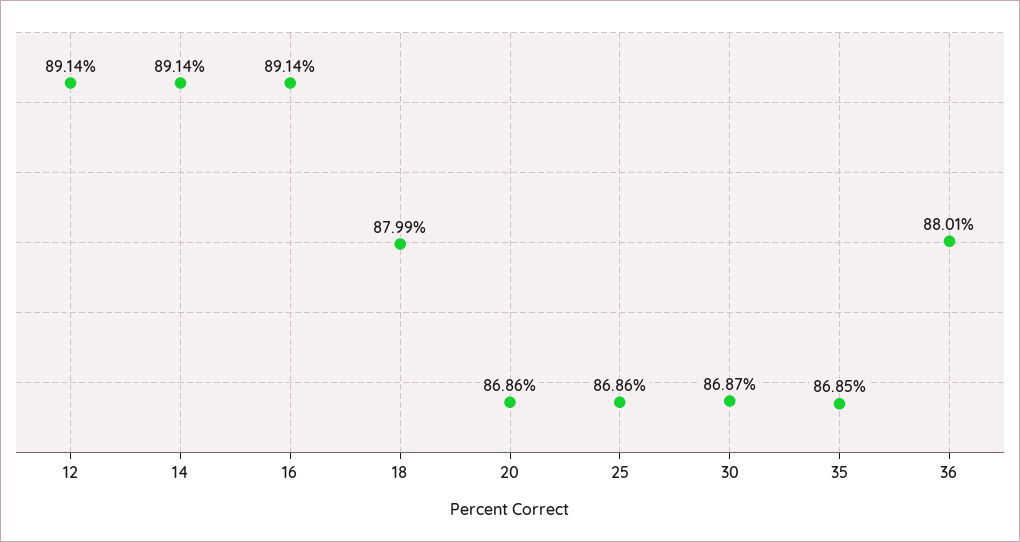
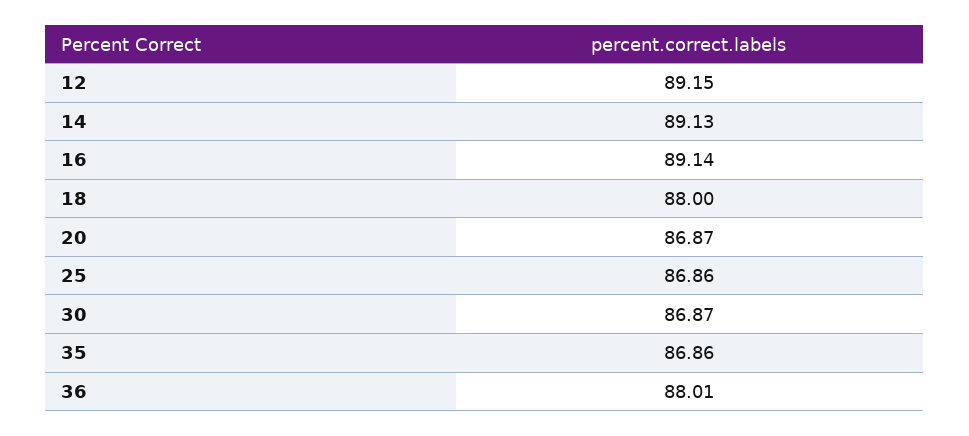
12: 89.14 -> 89.15
14: 89.14 -> 89.13
18: 87.99 -> 88
20: 86.86 -> 86.87
35: 86.85 -> 86.86

